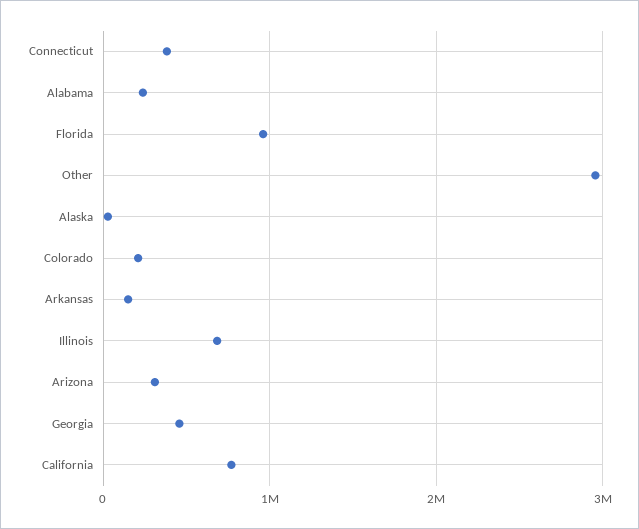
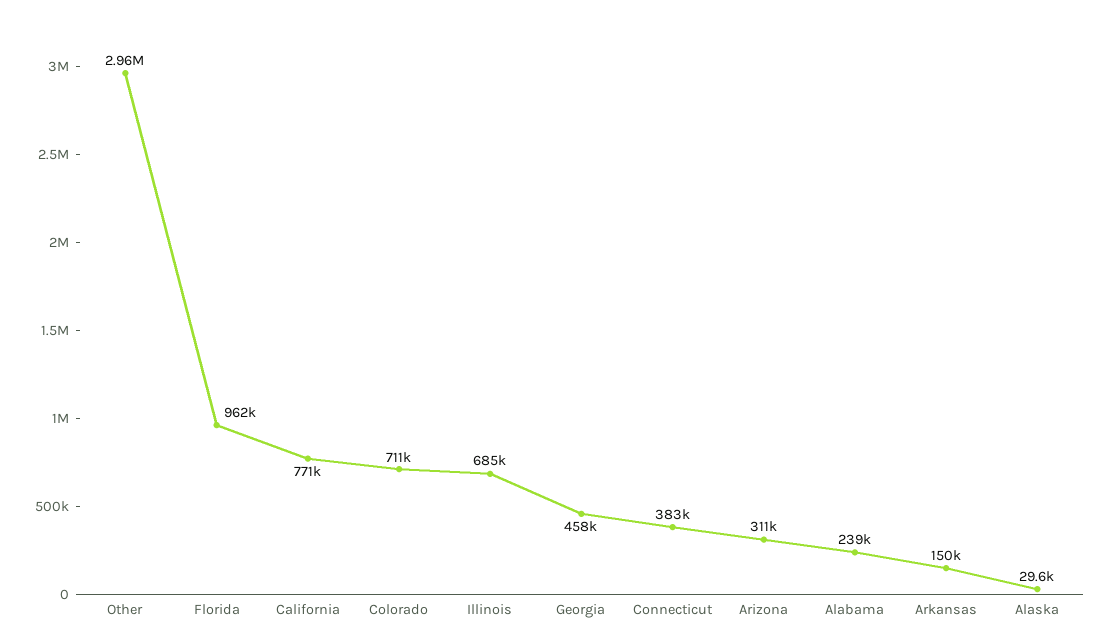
Colorado: 200000 -> 711000

